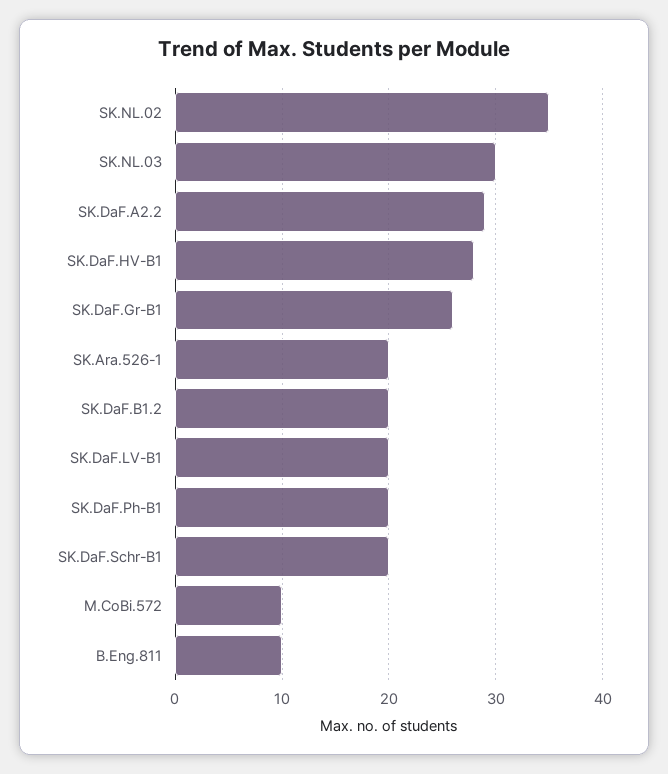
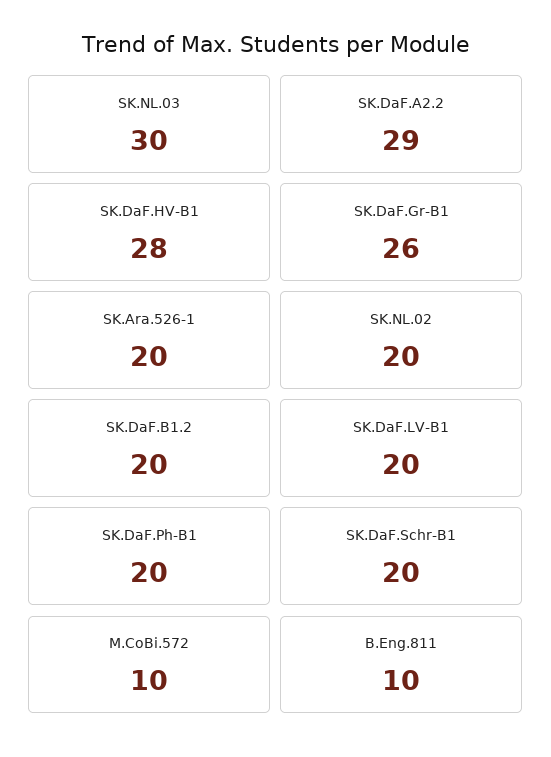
SK.NL.02: 35 -> 20

